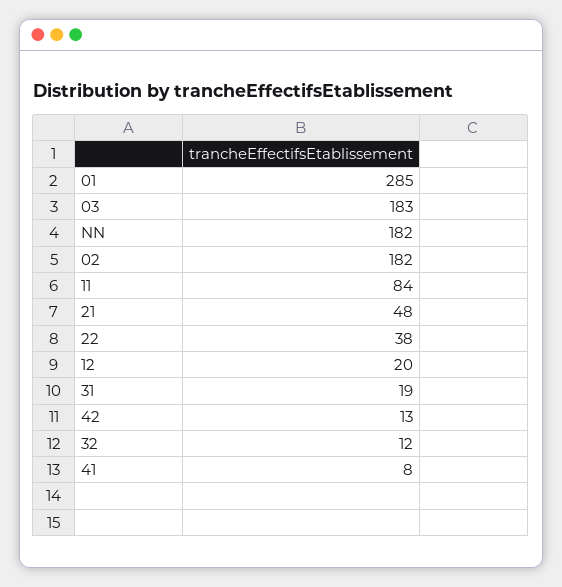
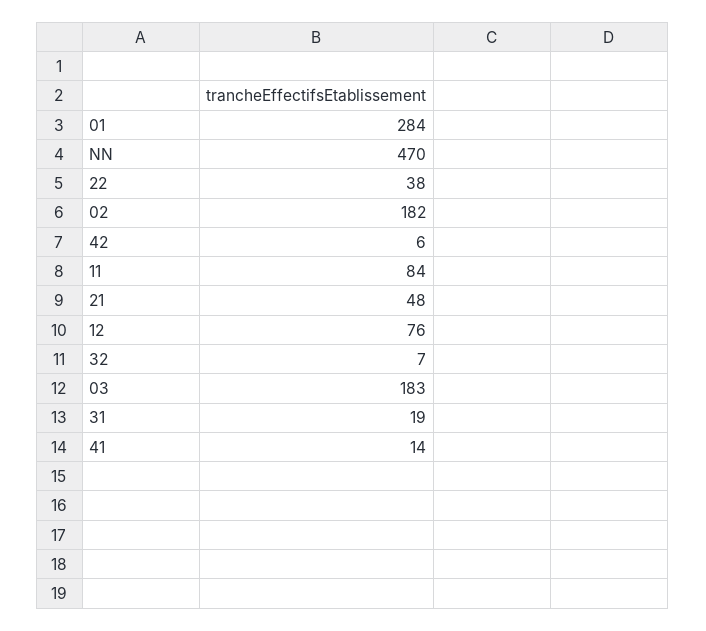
01: 285 -> 284
NN: 182 -> 470
12: 20 -> 76
42: 13 -> 6
32: 12 -> 7
41: 8 -> 14

